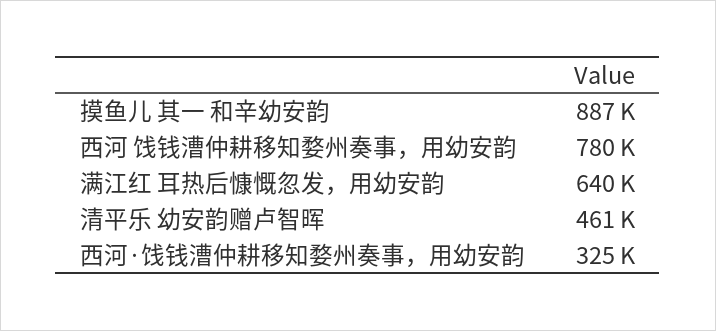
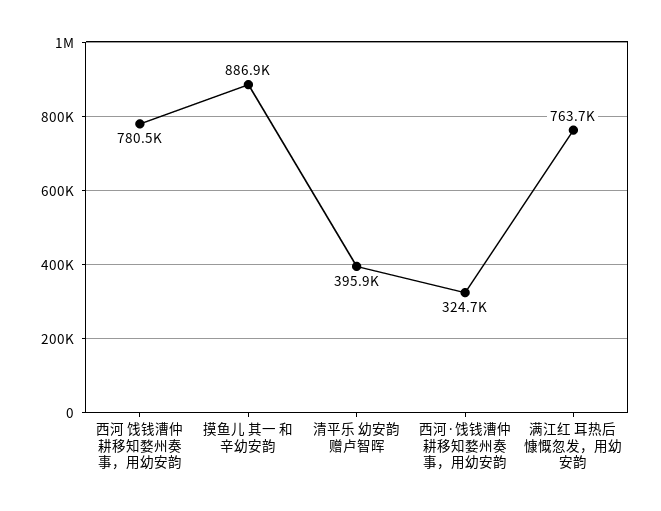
满江红 耳热后慷慨忽发，用幼安韵: 640000 -> 763700
清平乐 幼安韵赠卢智晖: 461000 -> 395900

